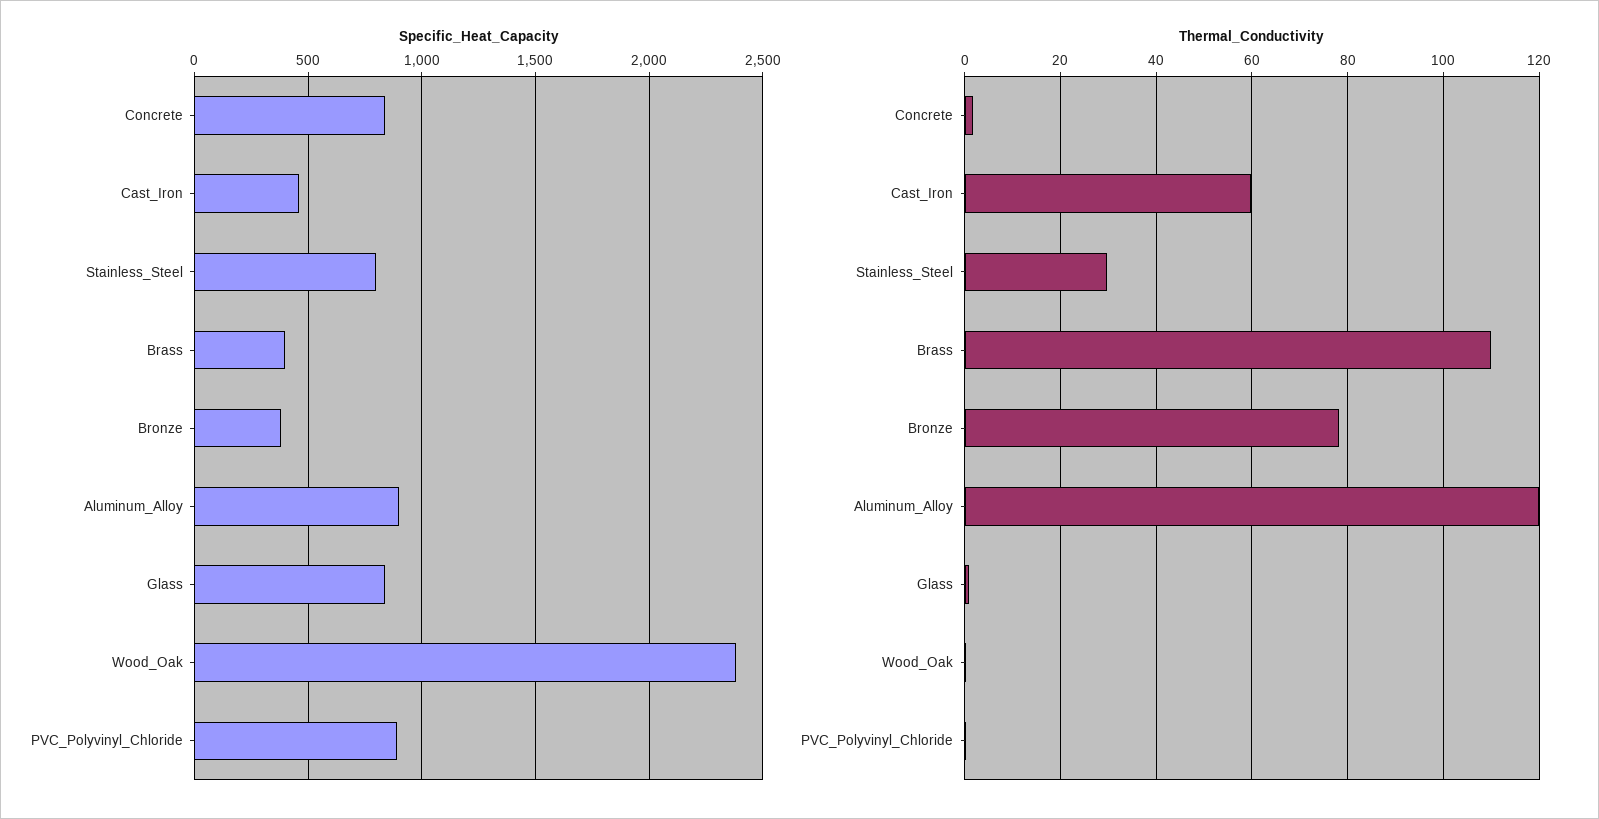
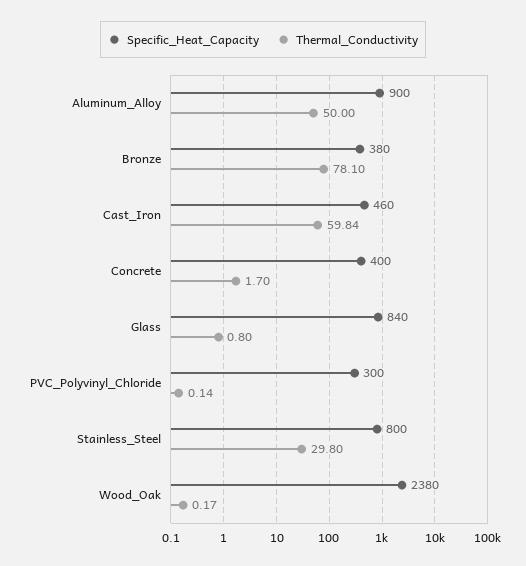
Specific_Heat_Capacity, Concrete: 850 -> 400
Specific_Heat_Capacity, Brass: 400 -> none
Specific_Heat_Capacity, PVC_Polyvinyl_Chloride: 900 -> 300
Thermal_Conductivity, Brass: 110 -> none
Thermal_Conductivity, Aluminum_Alloy: 120 -> 50

